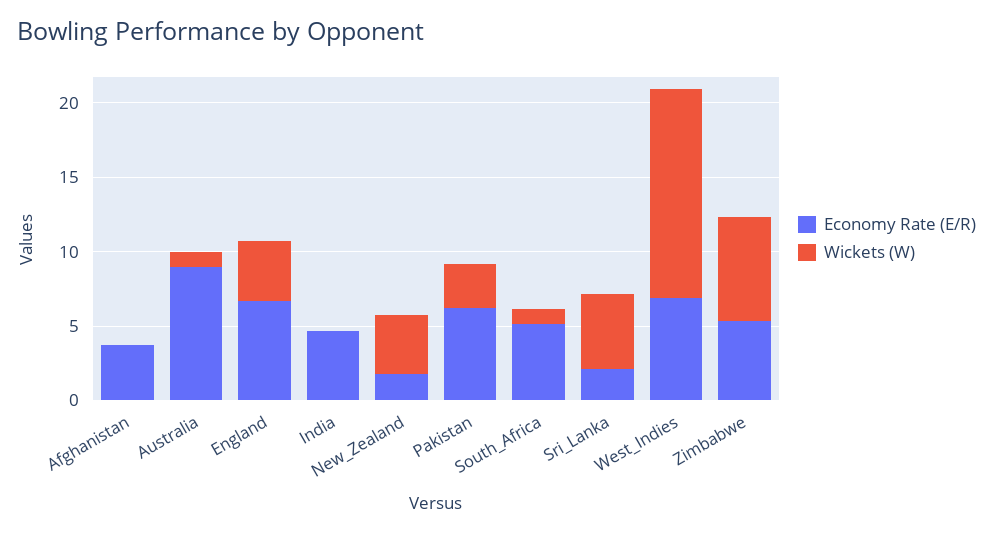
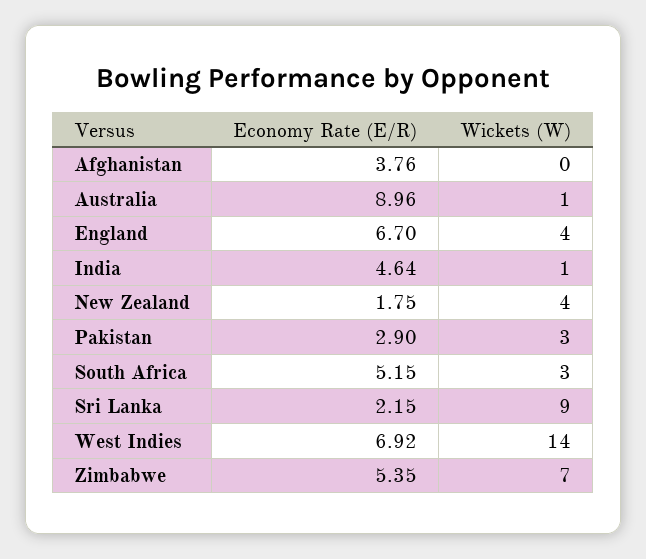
Wickets (W), India: 0 -> 1
Economy Rate (E/R), Pakistan: 6 -> 2.9
Wickets (W), South_Africa: 1 -> 3
Wickets (W), Sri_Lanka: 5 -> 9

